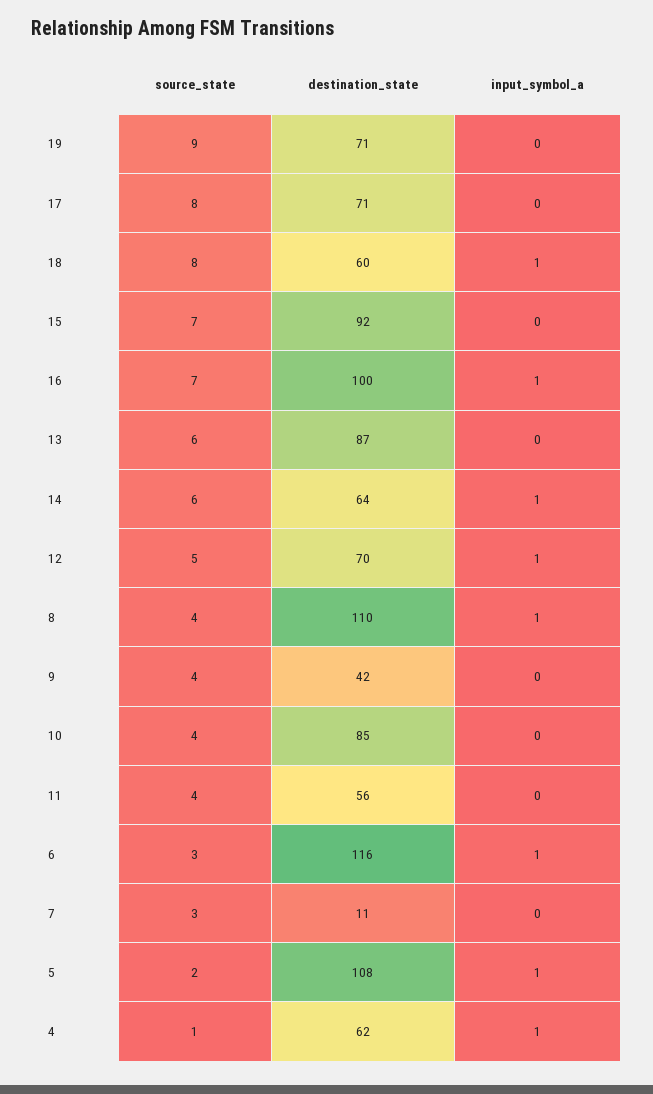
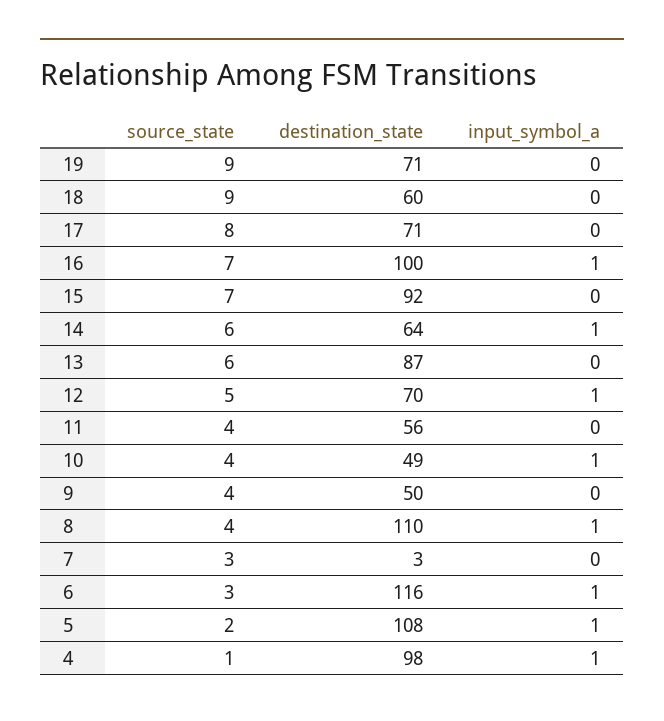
source_state, 18: 8 -> 9
input_symbol_a, 18: 1 -> 0
destination_state, 9: 42 -> 50
destination_state, 10: 85 -> 49
input_symbol_a, 10: 0 -> 1
destination_state, 7: 11 -> 3
destination_state, 4: 62 -> 98

